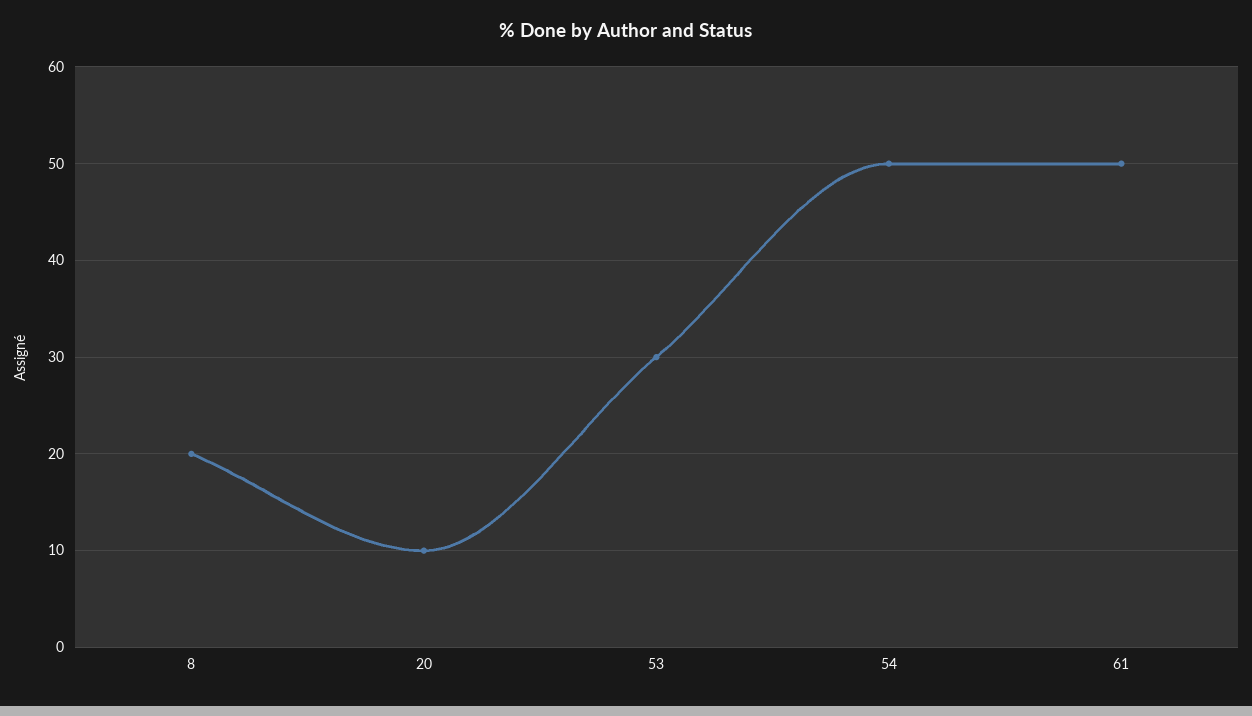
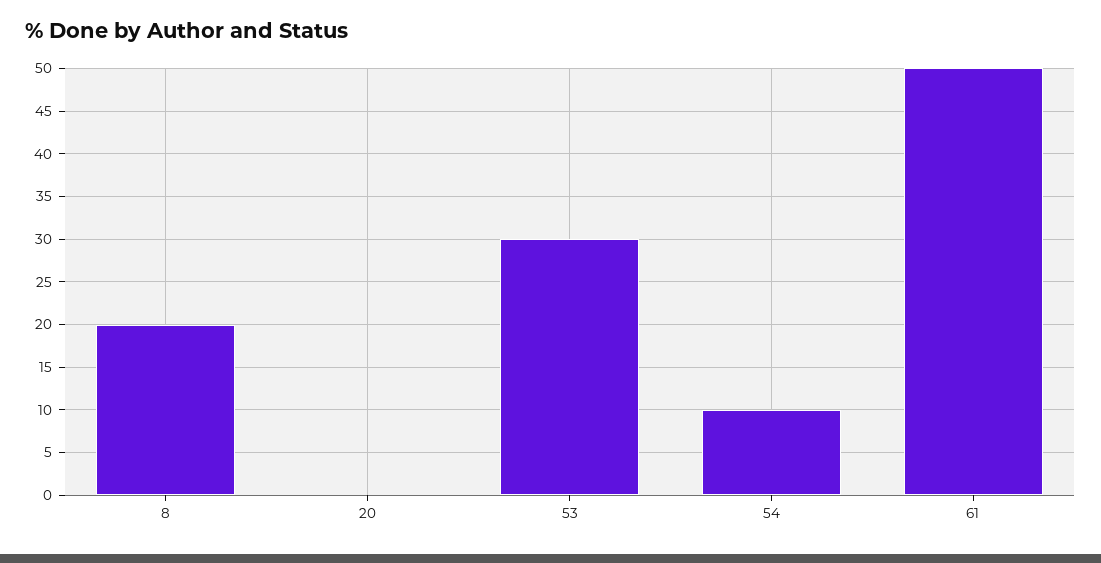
20: 10 -> 0
54: 50 -> 10

